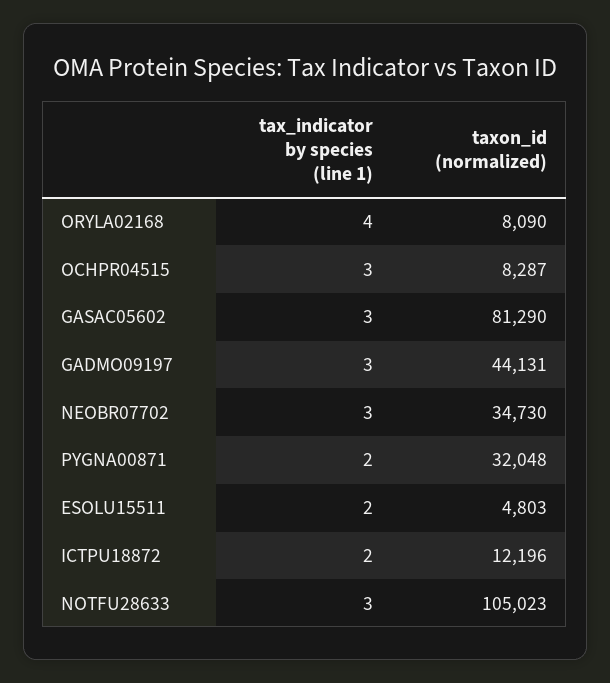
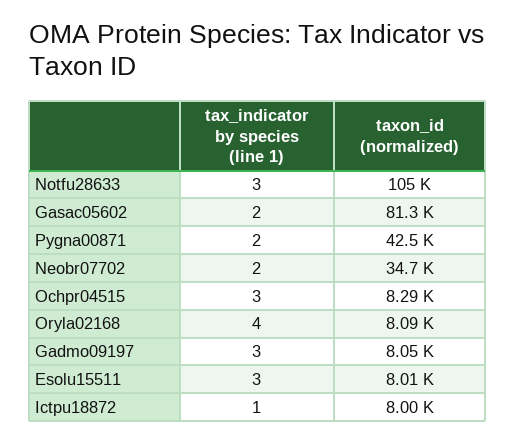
tax_indicator by species (line 1), GASAC05602: 3 -> 2
taxon_id (normalized), GADMO09197: 44131 -> 8050
tax_indicator by species (line 1), NEOBR07702: 3 -> 2
taxon_id (normalized), PYGNA00871: 32048 -> 42500
tax_indicator by species (line 1), ESOLU15511: 2 -> 3
taxon_id (normalized), ESOLU15511: 4803 -> 8010
tax_indicator by species (line 1), ICTPU18872: 2 -> 1
taxon_id (normalized), ICTPU18872: 12196 -> 8000

